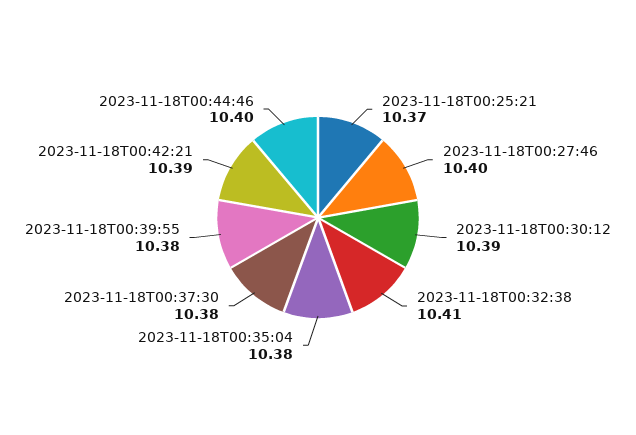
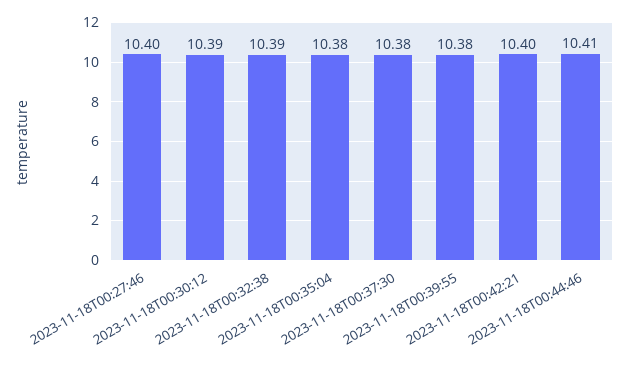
2023-11-18T00:25:21: 10.37 -> none
2023-11-18T00:32:38: 10.41 -> 10.39
2023-11-18T00:42:21: 10.39 -> 10.4
2023-11-18T00:44:46: 10.4 -> 10.41

